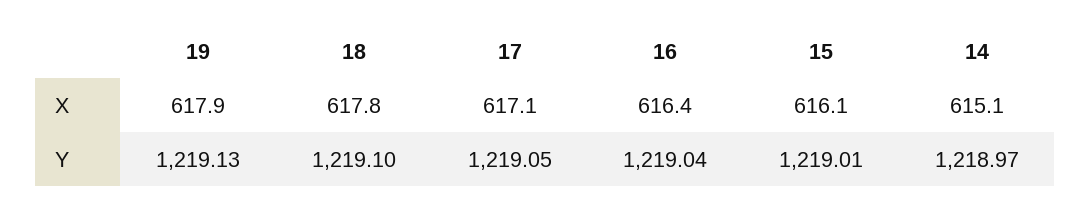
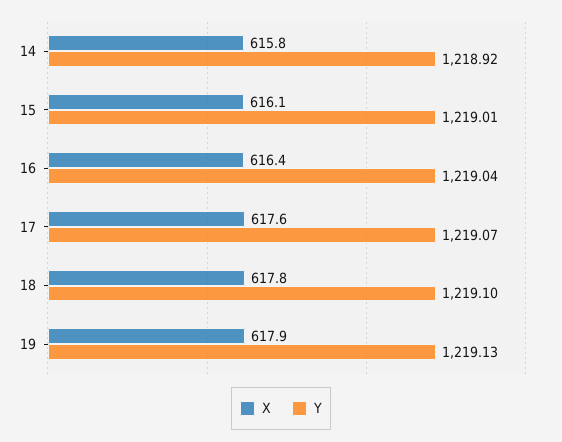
X, 17: 617.1 -> 617.6
X, 14: 615.1 -> 615.8
Y, 17: 1219.05 -> 1219.07
Y, 14: 1218.97 -> 1218.92

